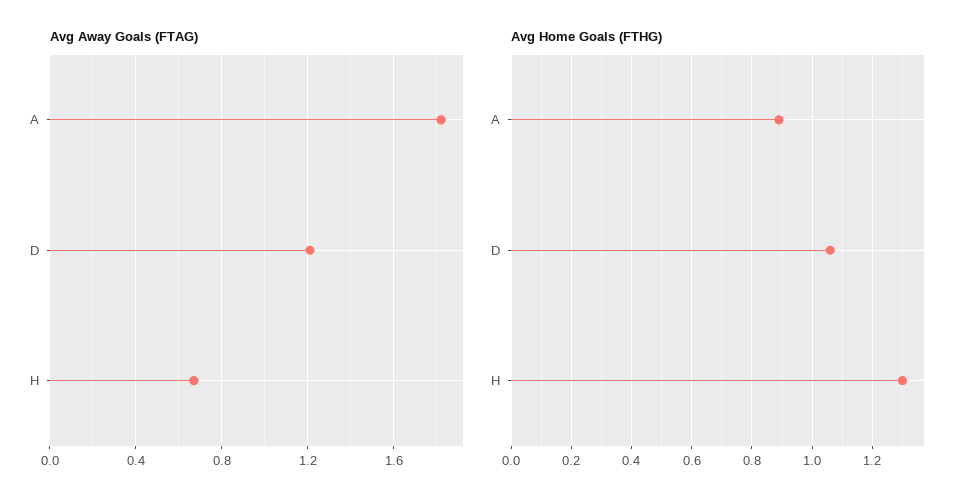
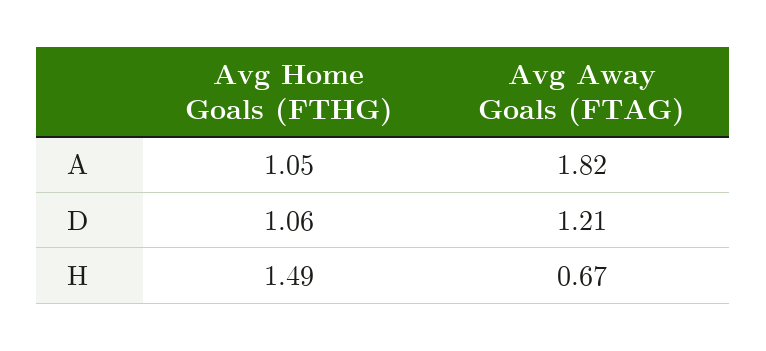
Avg Home Goals (FTHG), A: 0.9 -> 1.05
Avg Home Goals (FTHG), H: 1.3 -> 1.49

